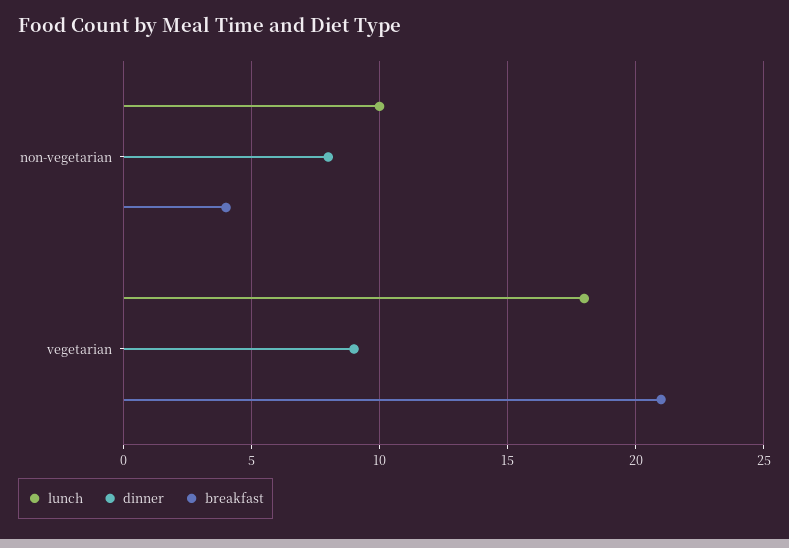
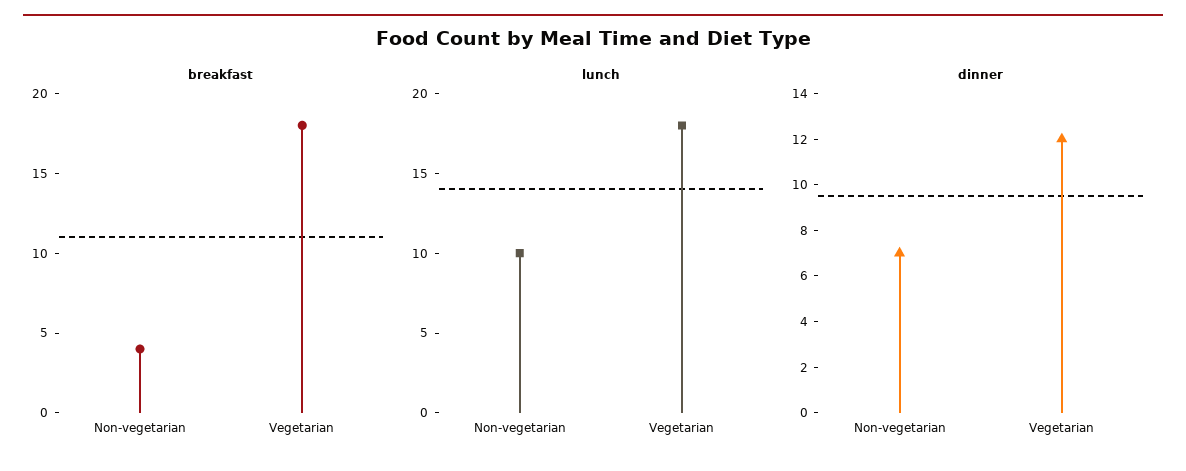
dinner, non-vegetarian: 8 -> 7
dinner, vegetarian: 9 -> 12
breakfast, vegetarian: 21 -> 18

